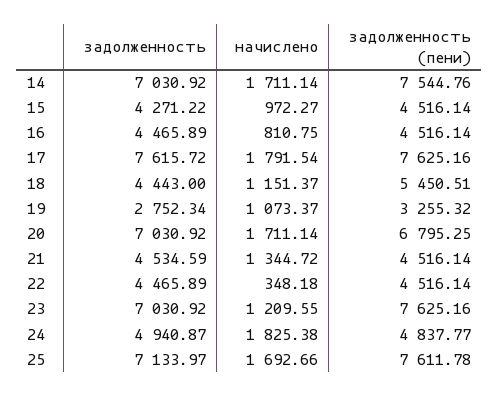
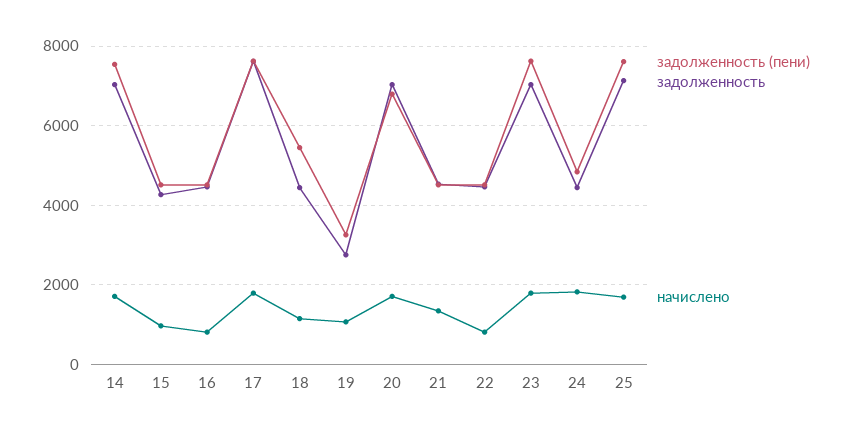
начислено, 22: 348.18 -> 800
начислено, 23: 1209.55 -> 1800
задолженность, 24: 4940.87 -> 4400

